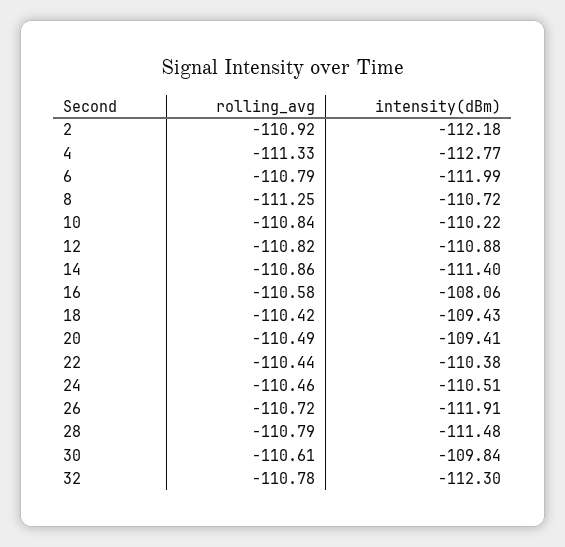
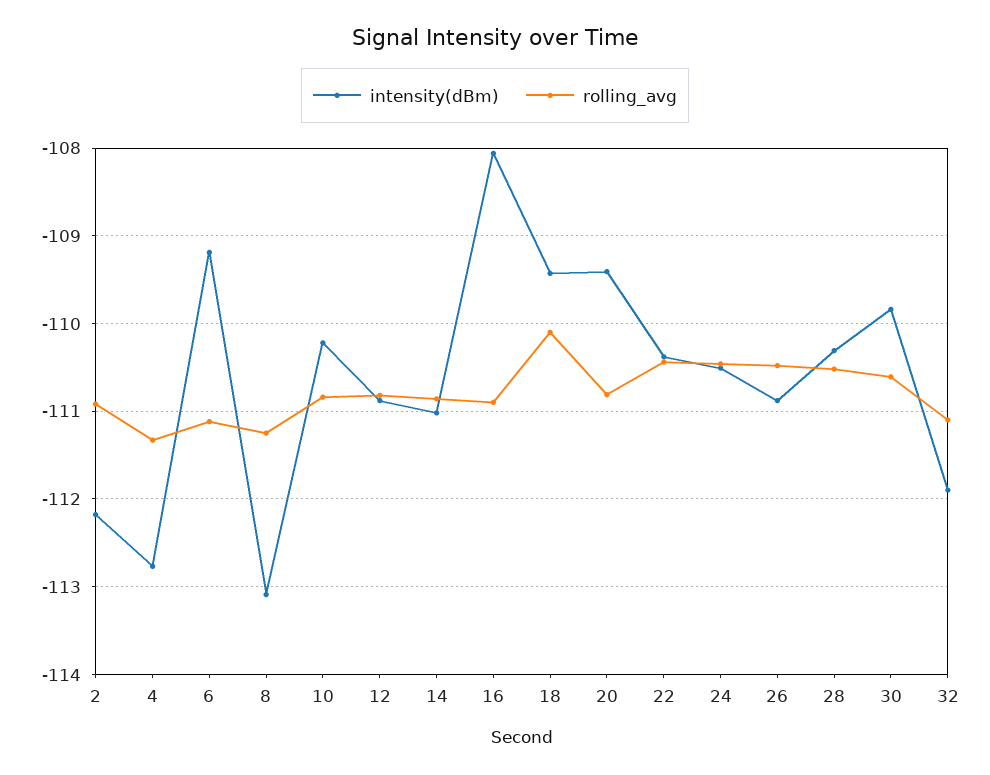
rolling_avg, 6: -110.79 -> -111.1
intensity(dBm), 6: -111.99 -> -109.2
intensity(dBm), 8: -110.72 -> -113.1
intensity(dBm), 14: -111.4 -> -111
rolling_avg, 16: -110.58 -> -110.9
rolling_avg, 18: -110.42 -> -110.1
rolling_avg, 20: -110.49 -> -110.8
rolling_avg, 26: -110.72 -> -110.5
intensity(dBm), 26: -111.91 -> -110.9
rolling_avg, 28: -110.79 -> -110.5
intensity(dBm), 28: -111.48 -> -110.3
rolling_avg, 32: -110.78 -> -111.1
intensity(dBm), 32: -112.3 -> -111.9

